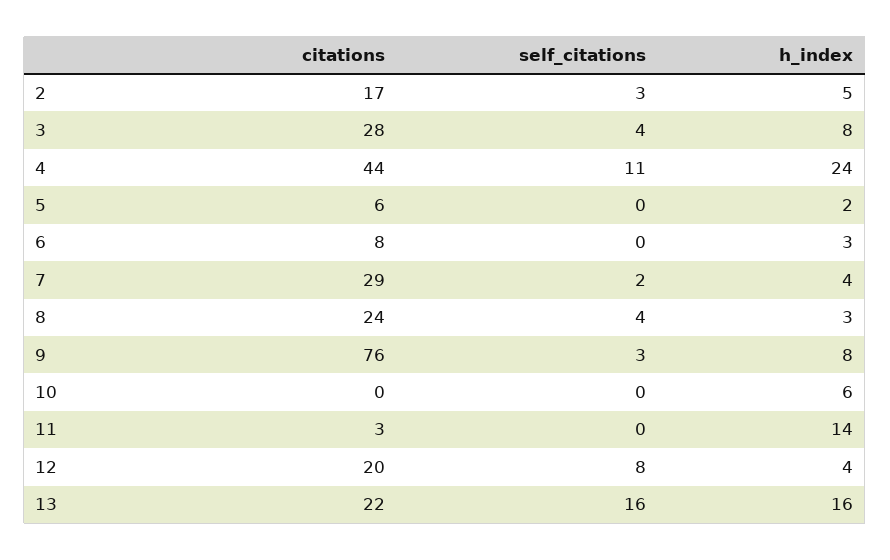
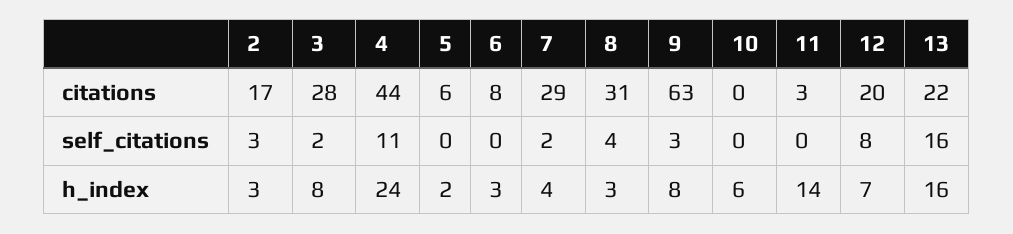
h_index, 2: 5 -> 3
self_citations, 3: 4 -> 2
citations, 8: 24 -> 31
citations, 9: 76 -> 63
h_index, 12: 4 -> 7

